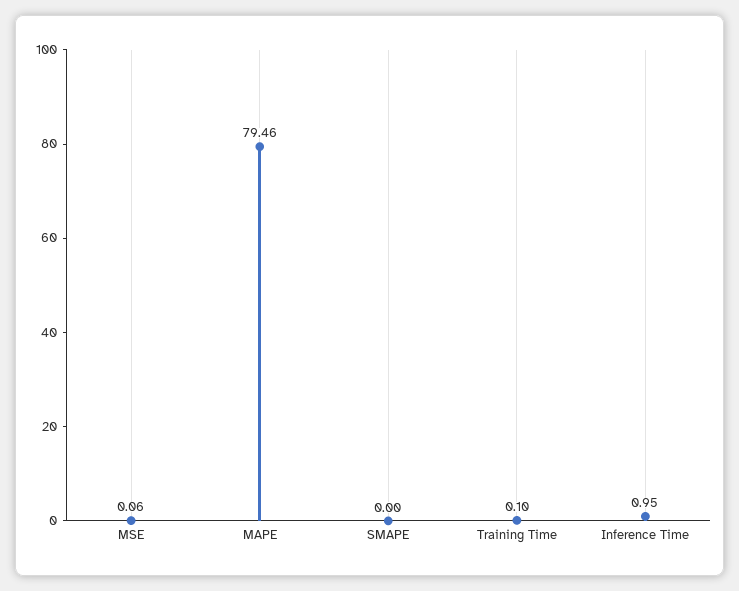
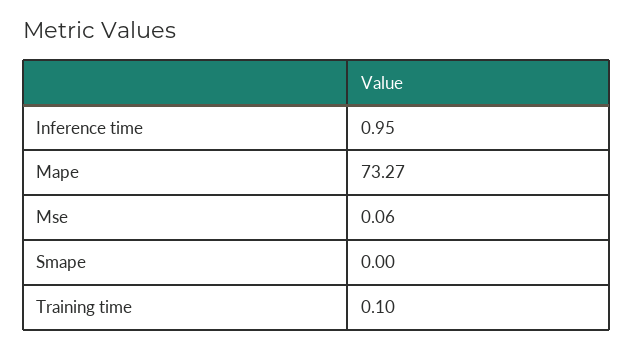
MAPE: 79.46 -> 73.27

